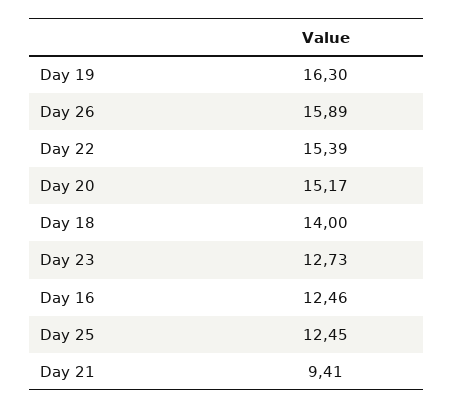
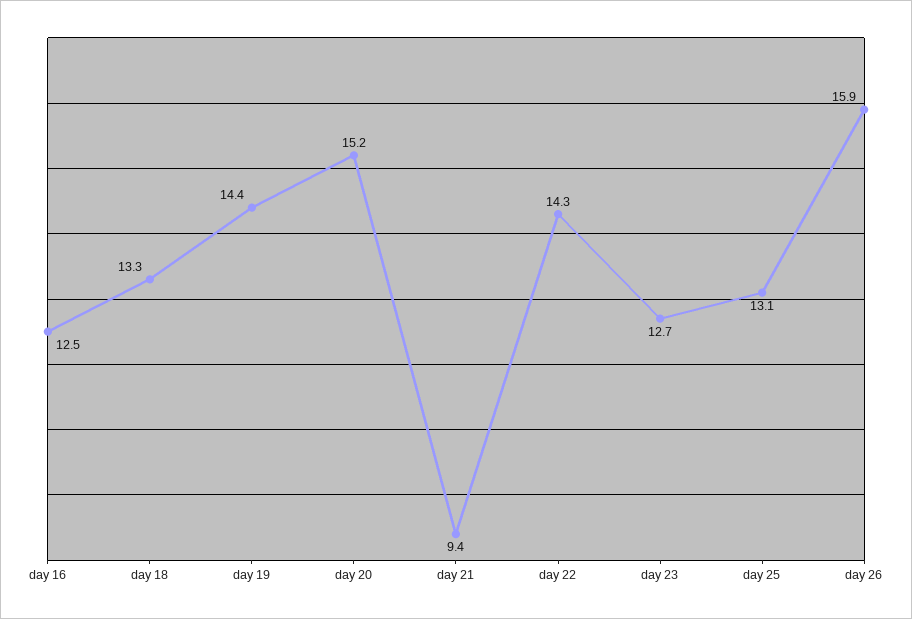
Day 19: 16.3 -> 14.4
Day 22: 15.39 -> 14.3
Day 18: 14 -> 13.3
Day 25: 12.45 -> 13.1

